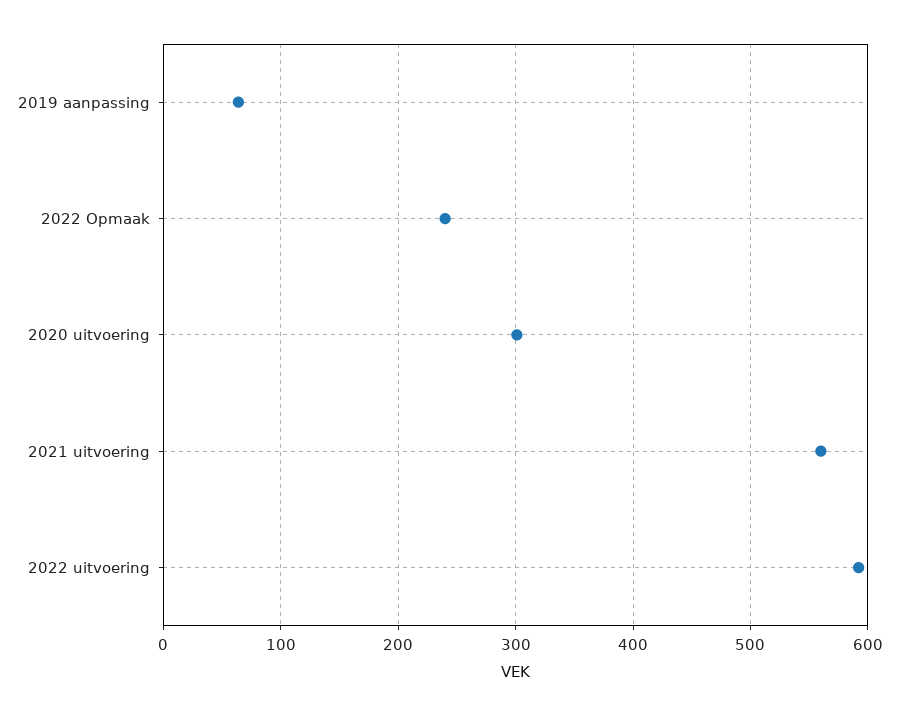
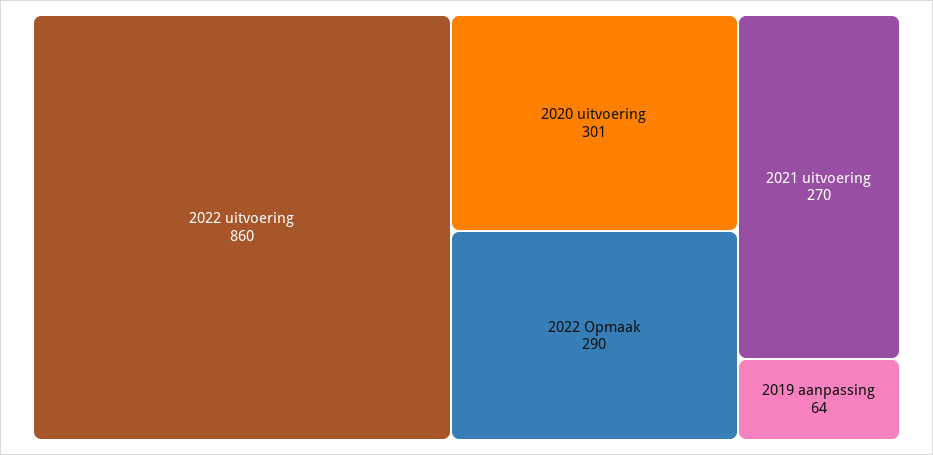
2022 Opmaak: 240 -> 290
2021 uitvoering: 560 -> 270
2022 uitvoering: 590 -> 860

